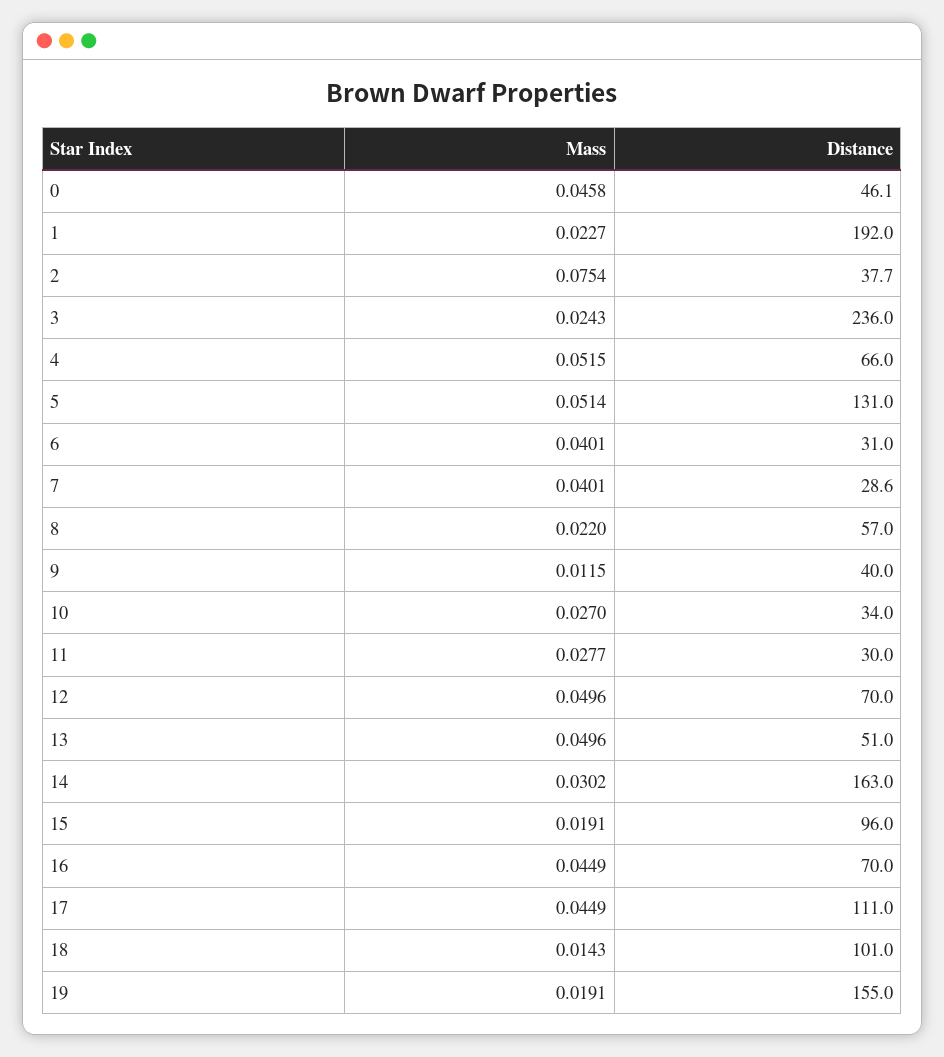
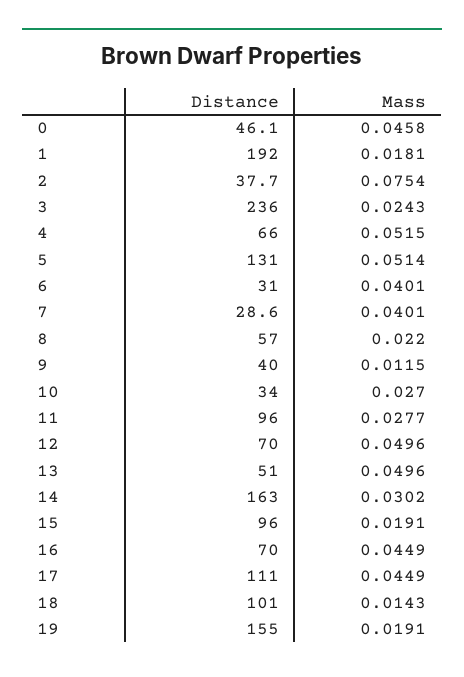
Mass, 1: 0.0227 -> 0.0181
Distance, 11: 30 -> 96

